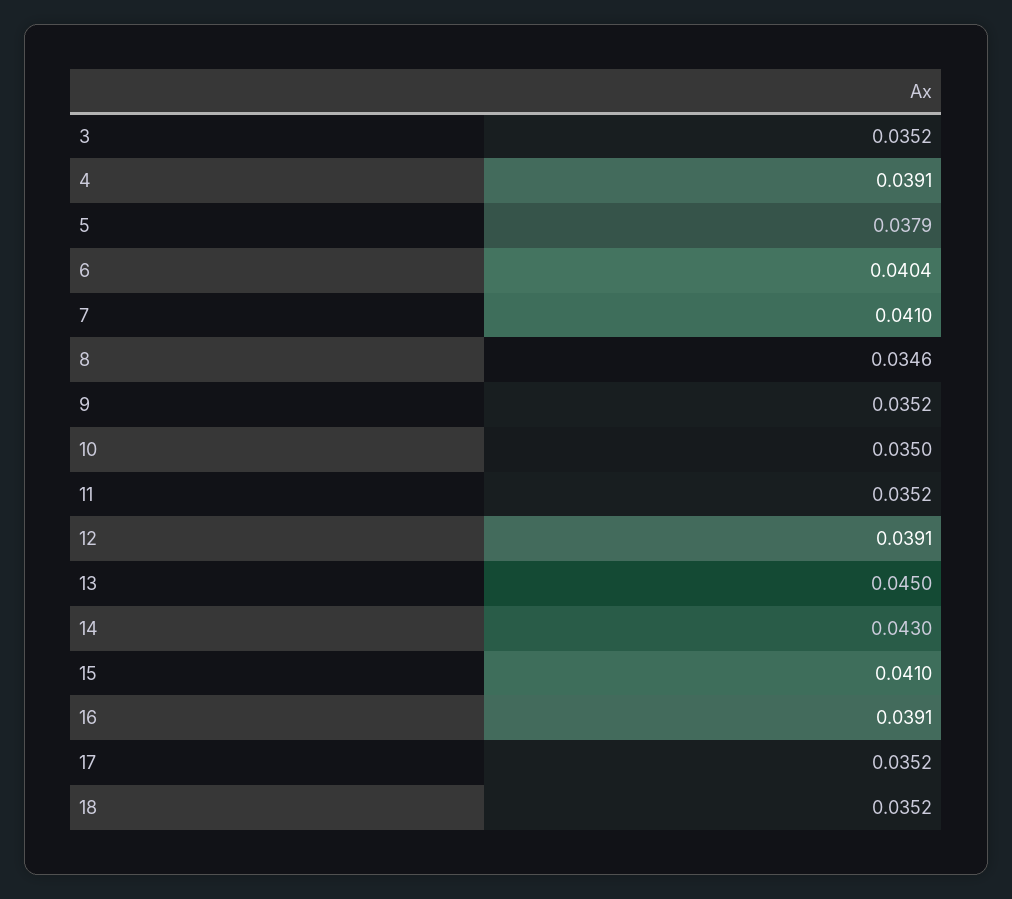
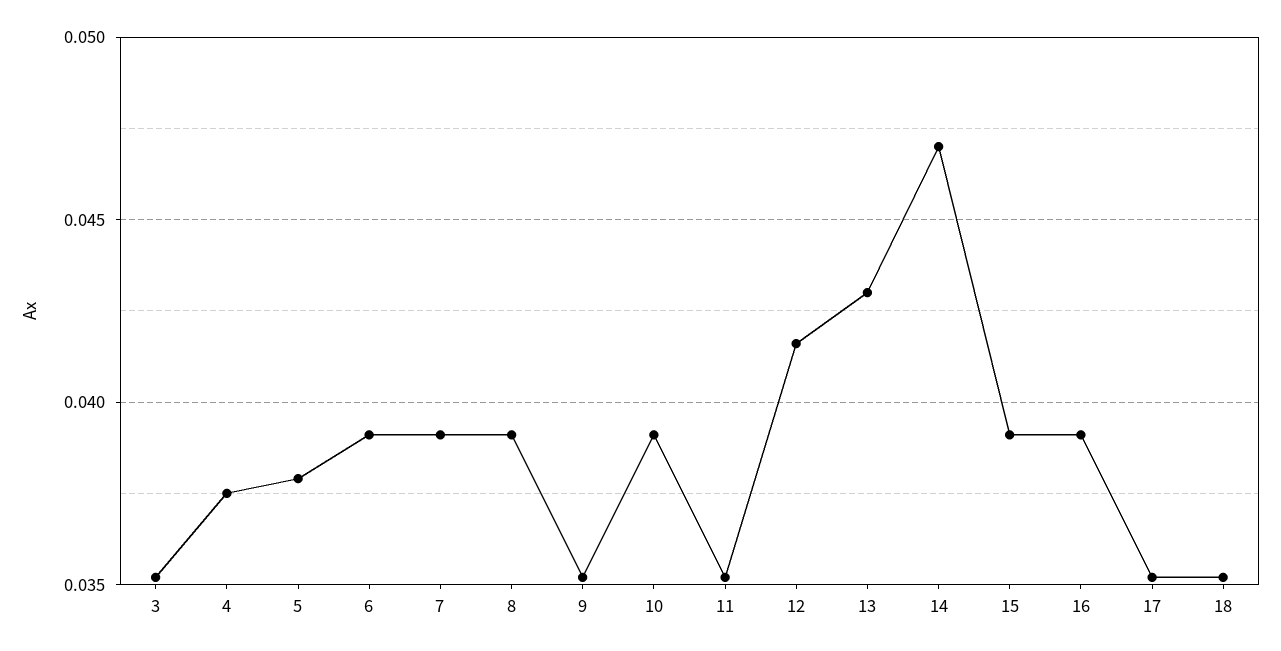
4: 0.0391 -> 0.0375
6: 0.0404 -> 0.039
7: 0.041 -> 0.039
8: 0.0346 -> 0.039
10: 0.035 -> 0.039
12: 0.0391 -> 0.0415
13: 0.045 -> 0.043
14: 0.043 -> 0.047
15: 0.041 -> 0.039

